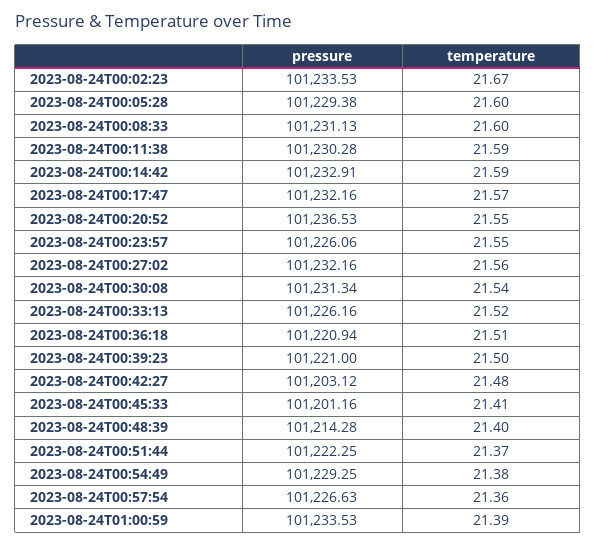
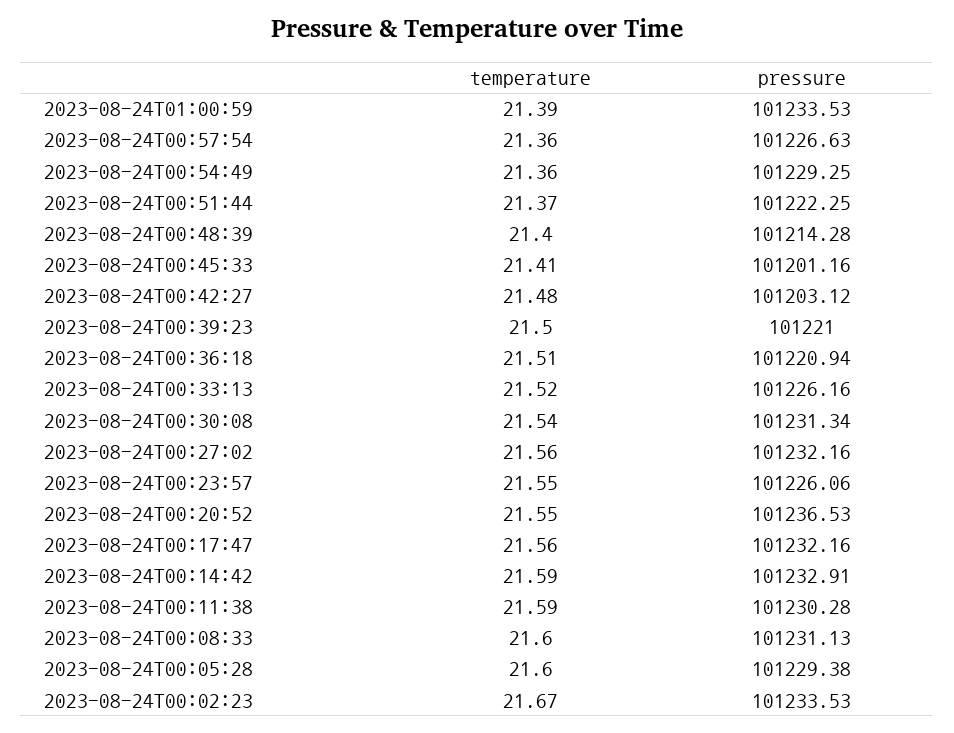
temperature, 2023-08-24T00:17:47: 21.57 -> 21.56
temperature, 2023-08-24T00:54:49: 21.38 -> 21.36

